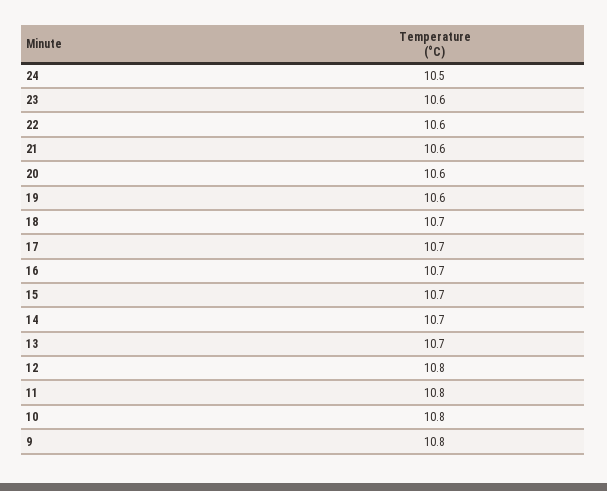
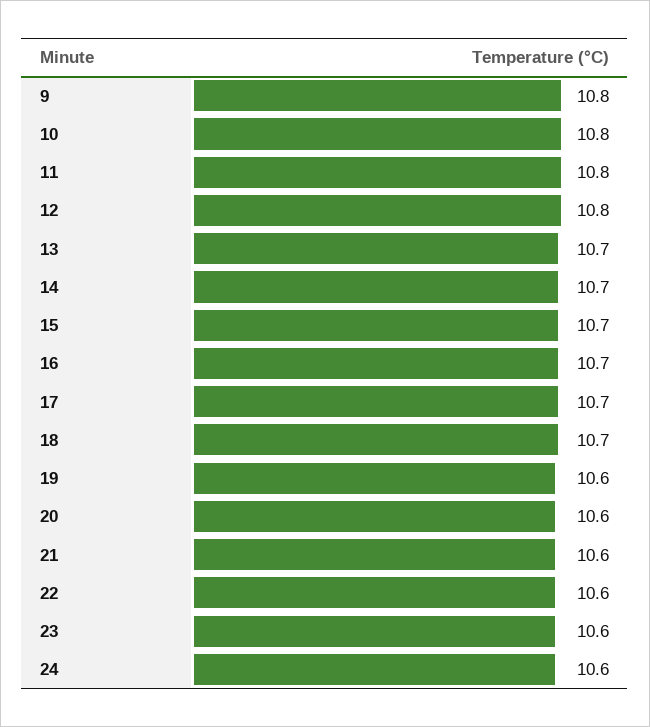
24: 10.5 -> 10.6

